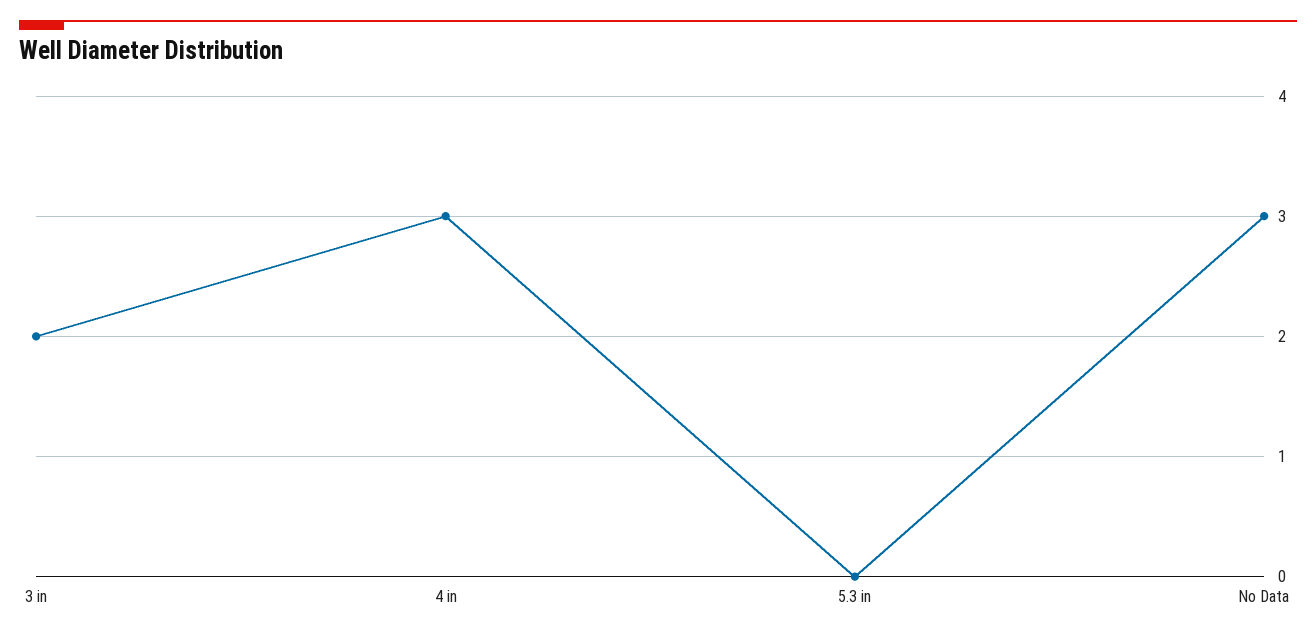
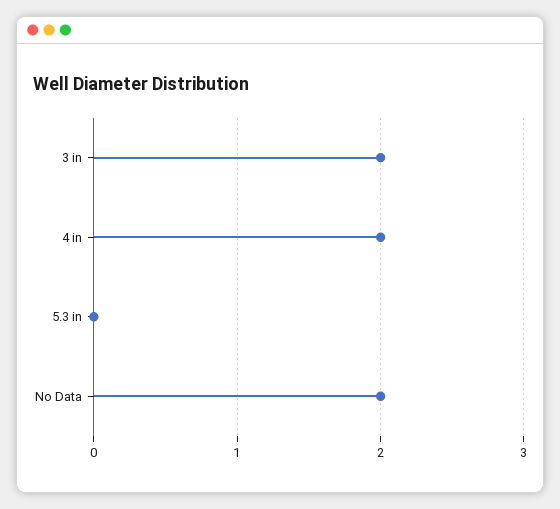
4 in: 3 -> 2
No Data: 3 -> 2

